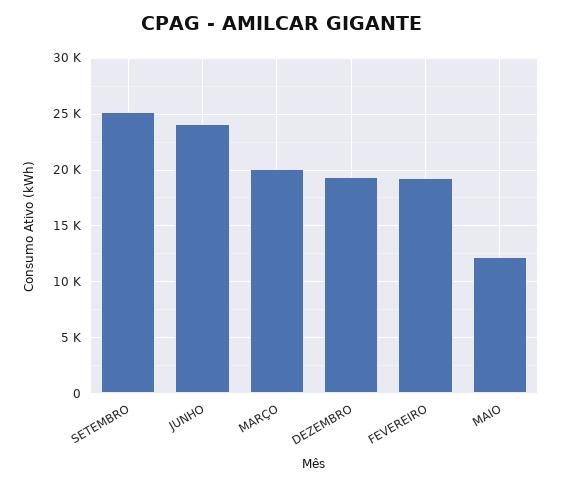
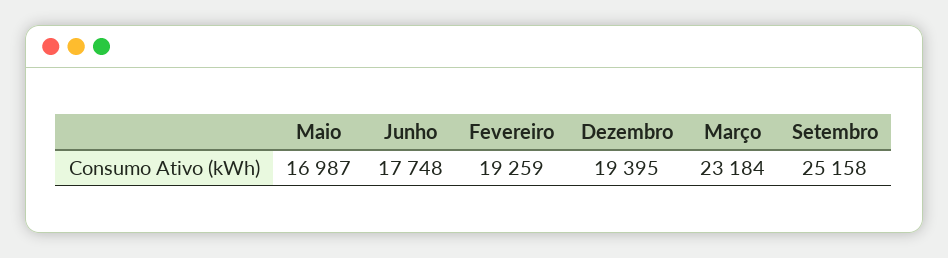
JUNHO: 24000 -> 17748
MARÇO: 20000 -> 23184
MAIO: 12000 -> 16987

